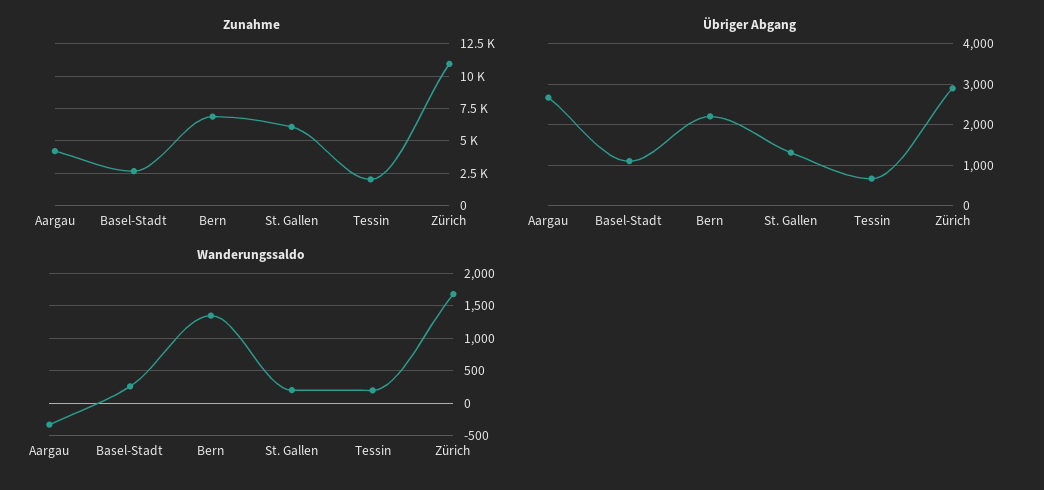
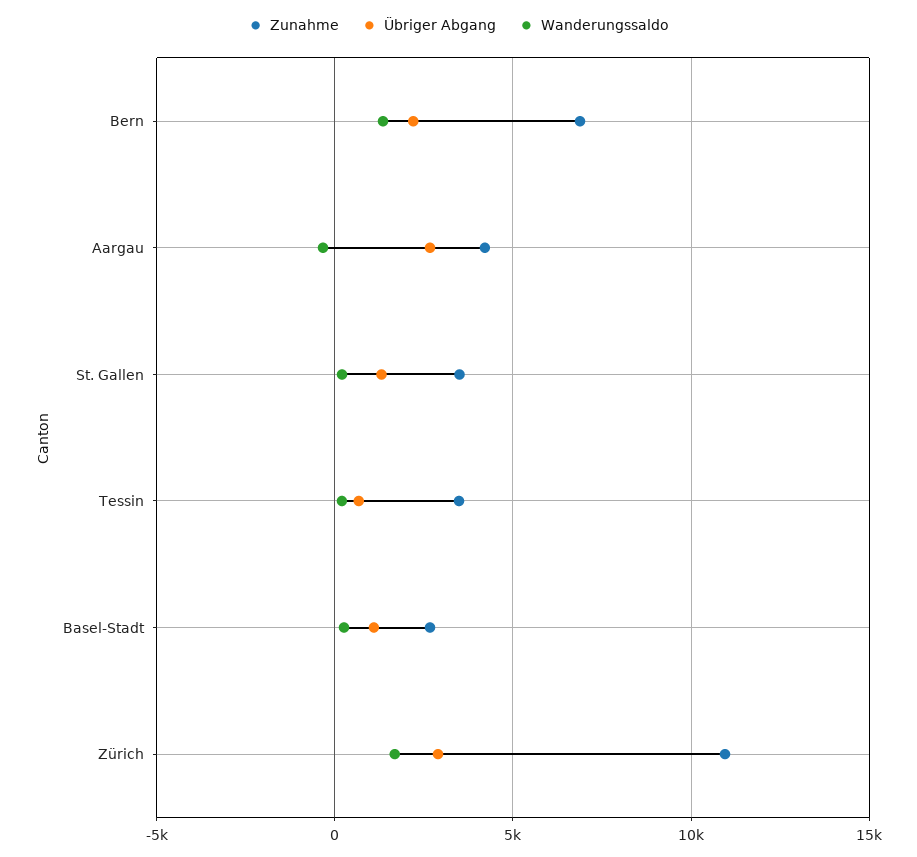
Zunahme, St. Gallen: 6000 -> 3500
Zunahme, Tessin: 2000 -> 3500

